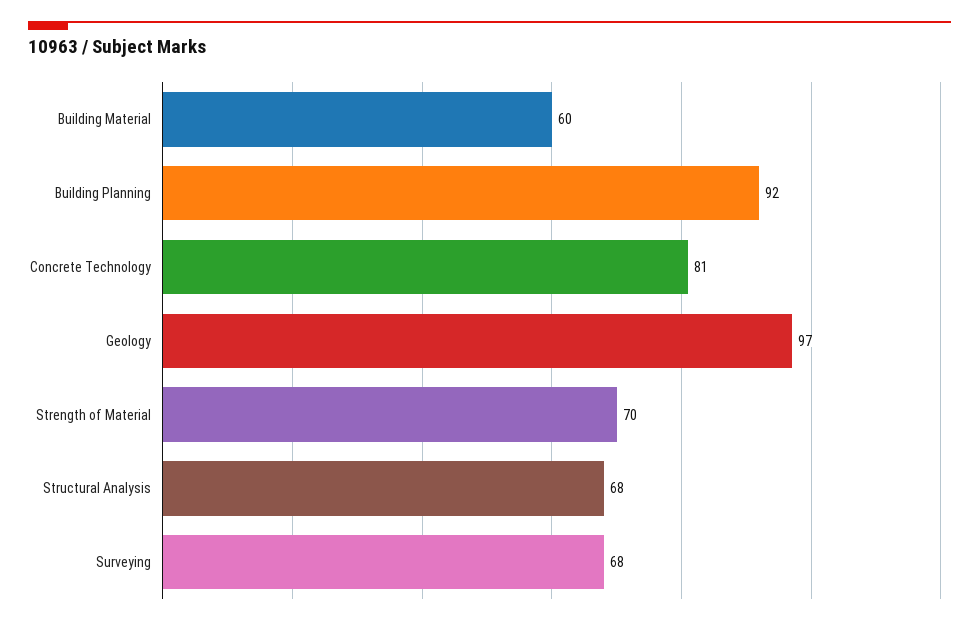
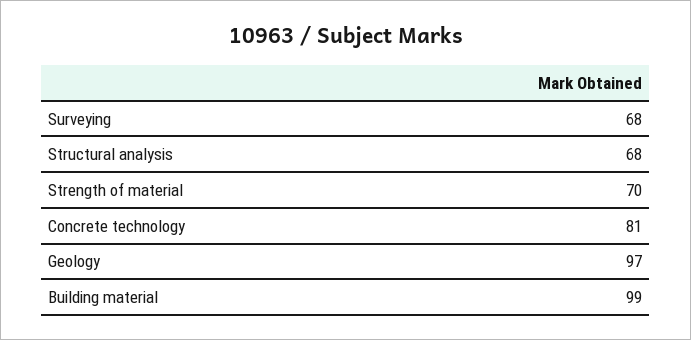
Building Material: 60 -> 99
Building Planning: 92 -> none

